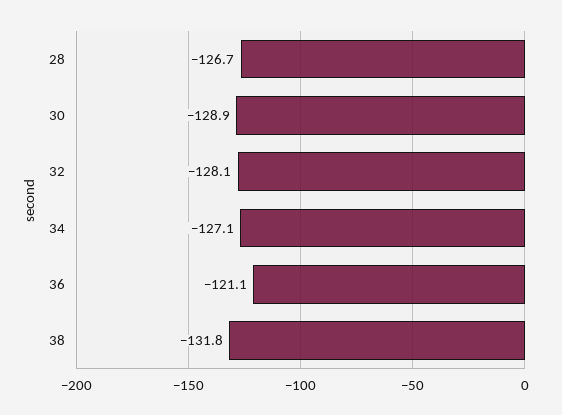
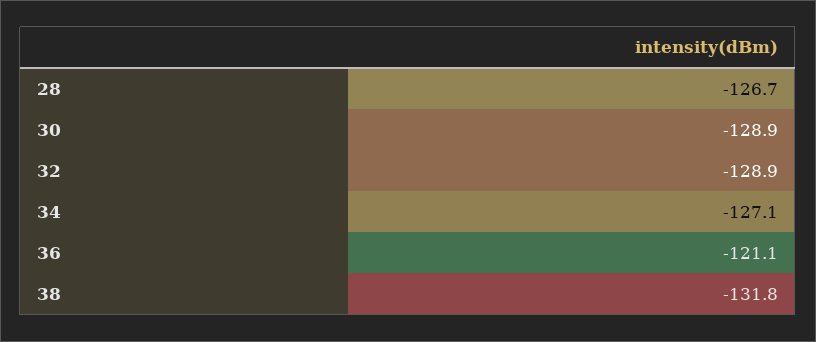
32: -128.1 -> -128.9

